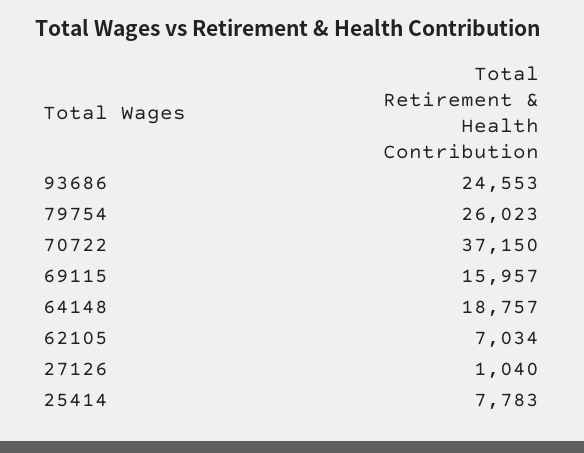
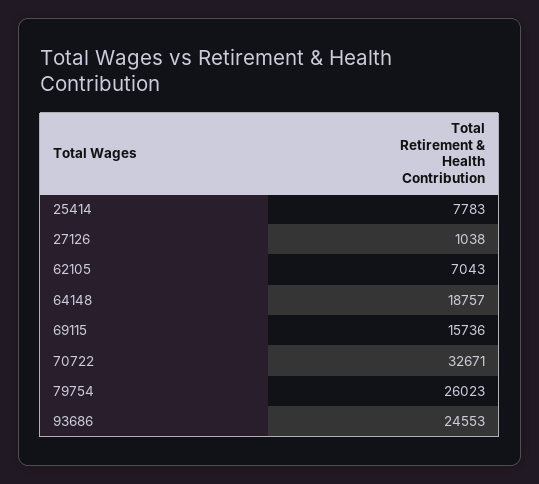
70722: 37150 -> 32671
69115: 15957 -> 15736
62105: 7034 -> 7043
27126: 1040 -> 1038

